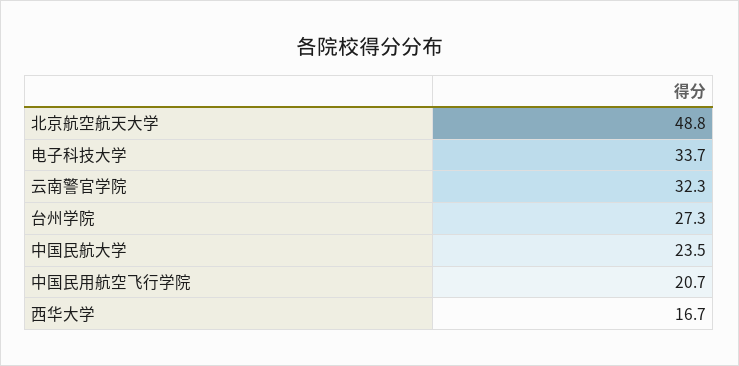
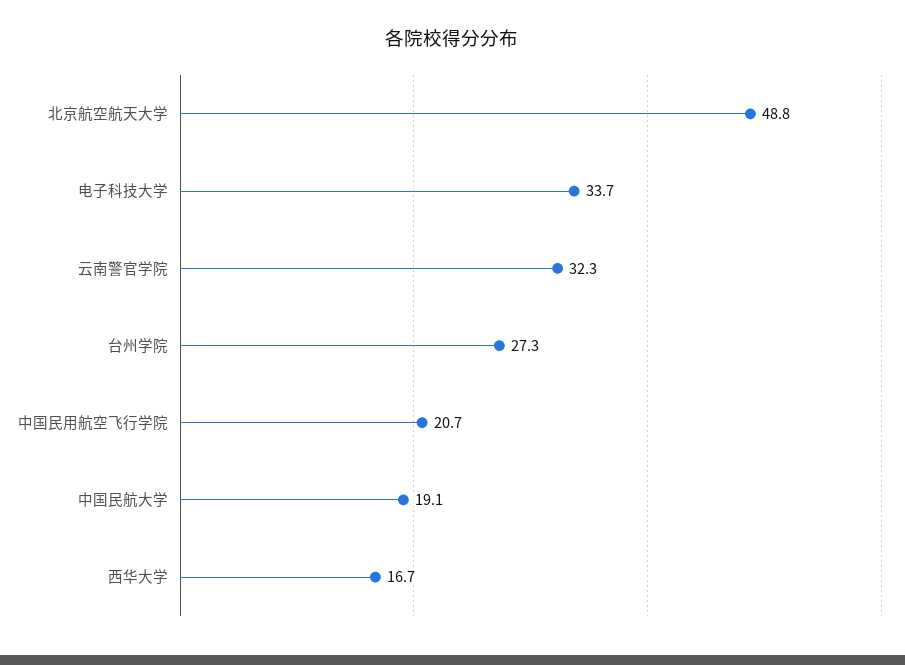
中国民航大学: 23.5 -> 19.1

